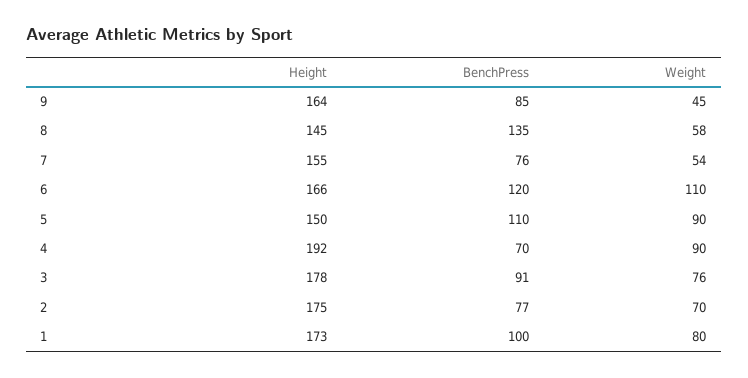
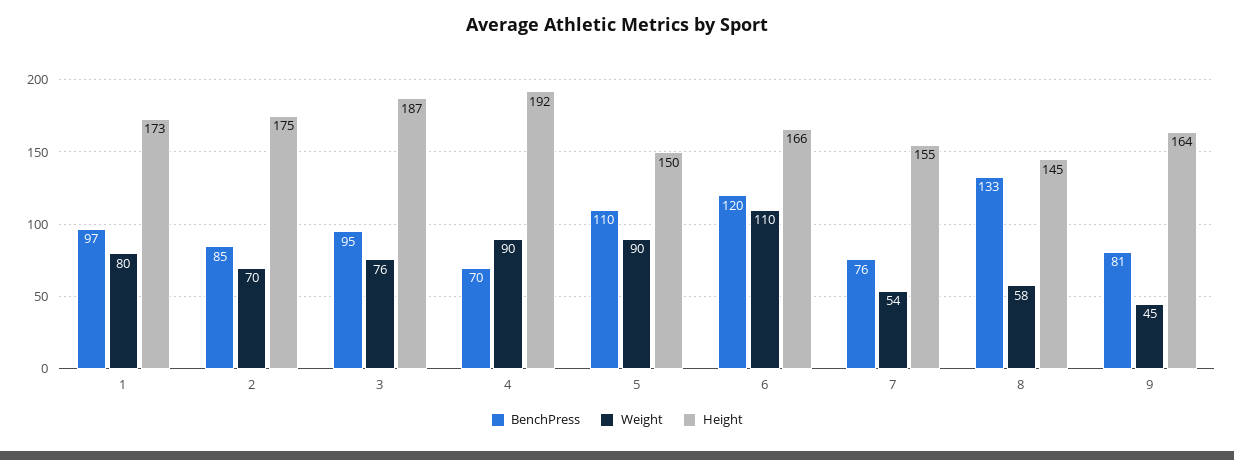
BenchPress, 9: 85 -> 81
BenchPress, 8: 135 -> 133
Height, 3: 178 -> 187
BenchPress, 3: 91 -> 95
BenchPress, 2: 77 -> 85
BenchPress, 1: 100 -> 97

